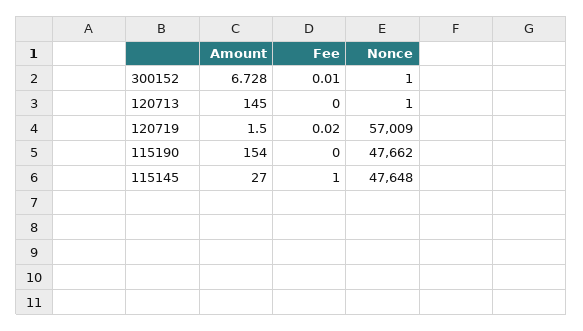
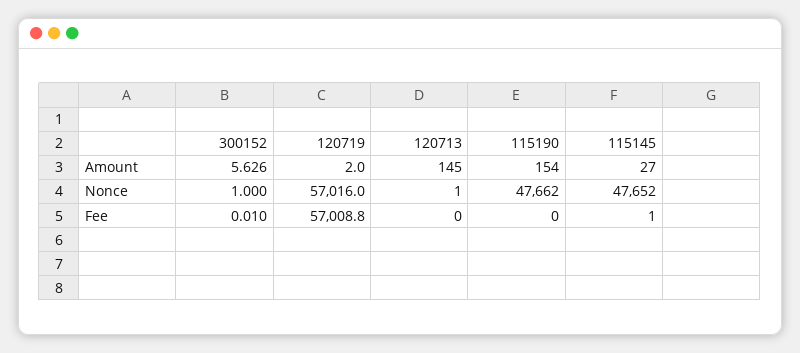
Amount, 300152: 6.728 -> 5.626
Amount, 120719: 1.5 -> 2
Fee, 120719: 0.02 -> 57008.8
Nonce, 120719: 57009 -> 57016
Nonce, 115145: 47648 -> 47652

